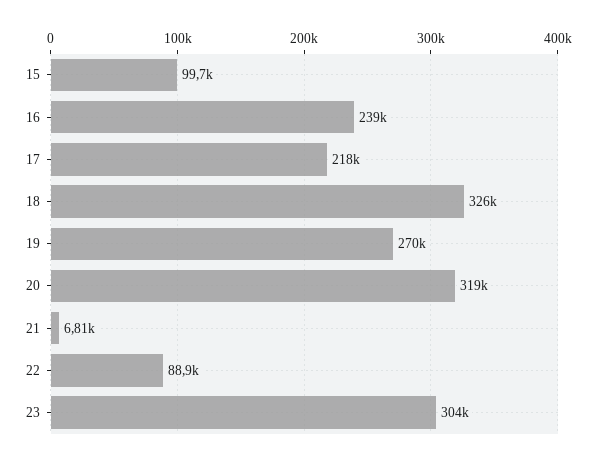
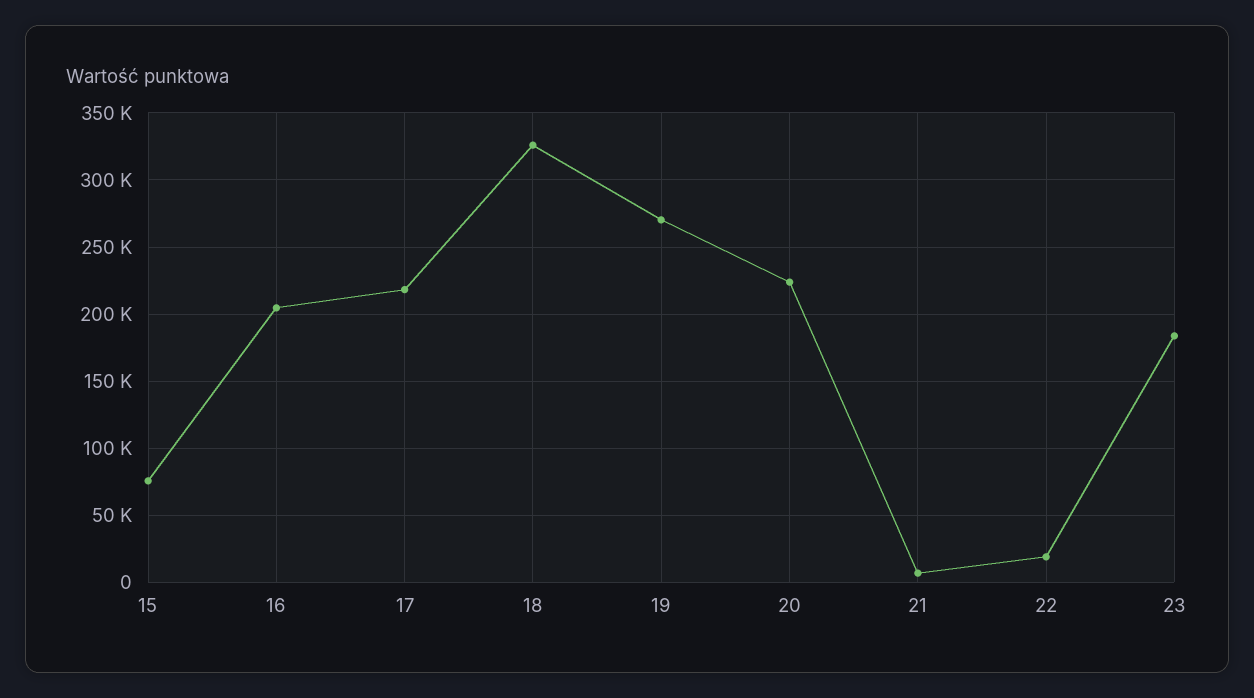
15: 99700 -> 75000
16: 239000 -> 205000
20: 319000 -> 225000
22: 88900 -> 20000
23: 304000 -> 185000

